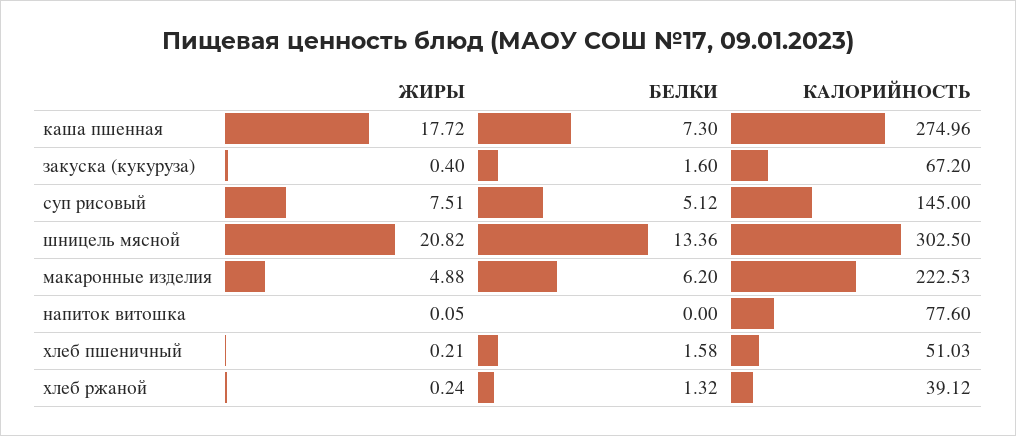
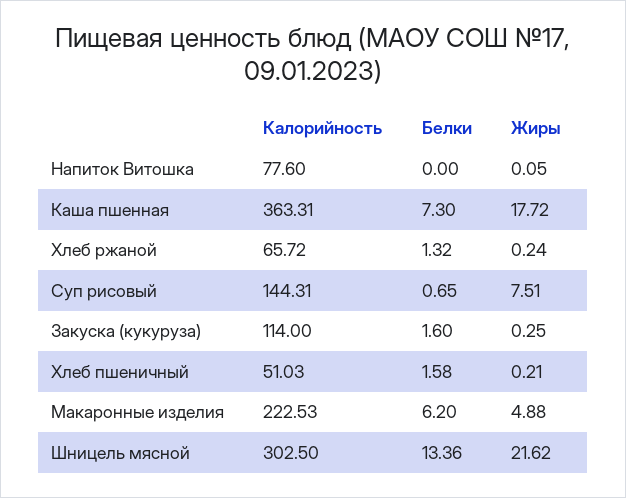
КАЛОРИЙНОСТЬ, каша пшенная: 274.96 -> 363.31
ЖИРЫ, закуска (кукуруза): 0.4 -> 0.25
КАЛОРИЙНОСТЬ, закуска (кукуруза): 67.2 -> 114
БЕЛКИ, суп рисовый: 5.12 -> 0.65
КАЛОРИЙНОСТЬ, суп рисовый: 145 -> 144.31
ЖИРЫ, шницель мясной: 20.82 -> 21.62
КАЛОРИЙНОСТЬ, хлеб ржаной: 39.12 -> 65.72

